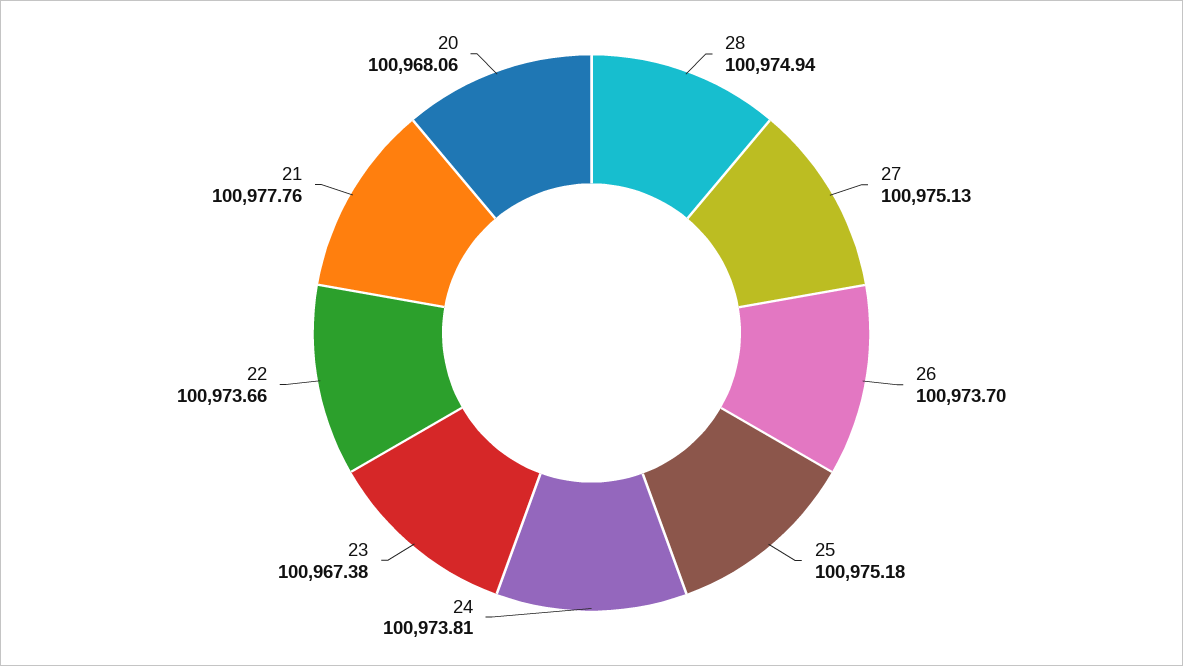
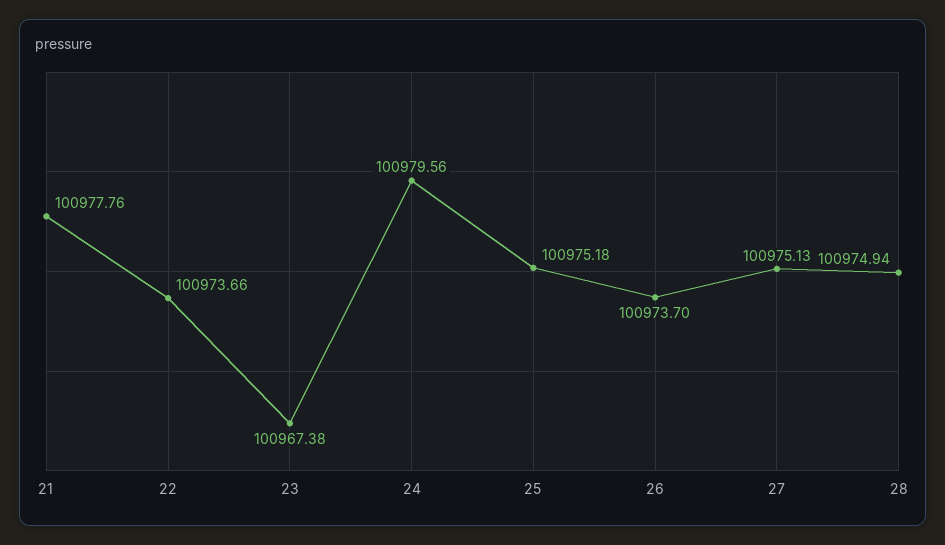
24: 100973.81 -> 100979.56
20: 100968.06 -> none

